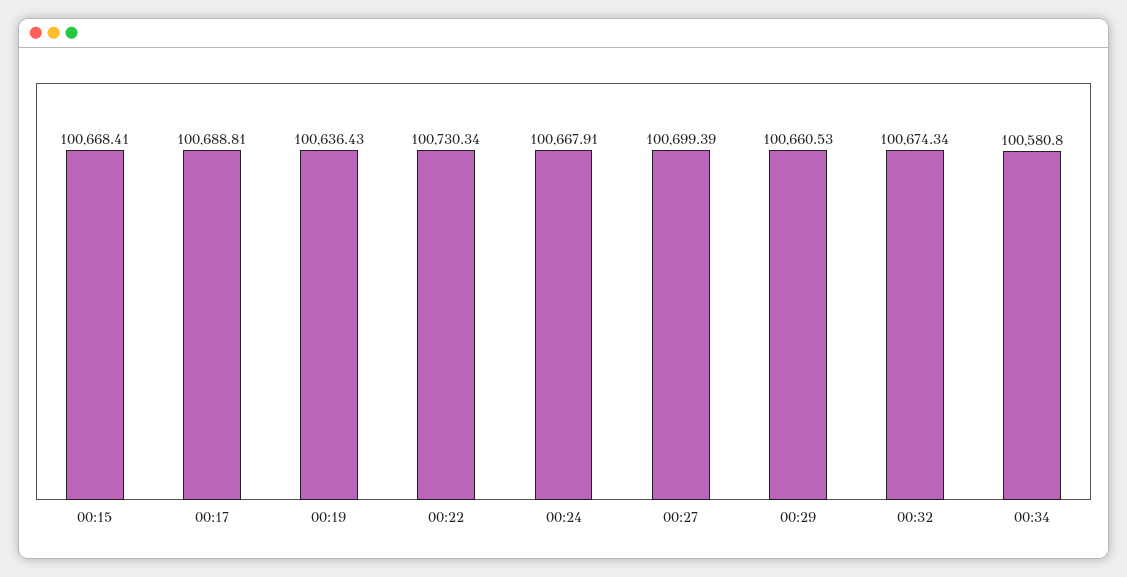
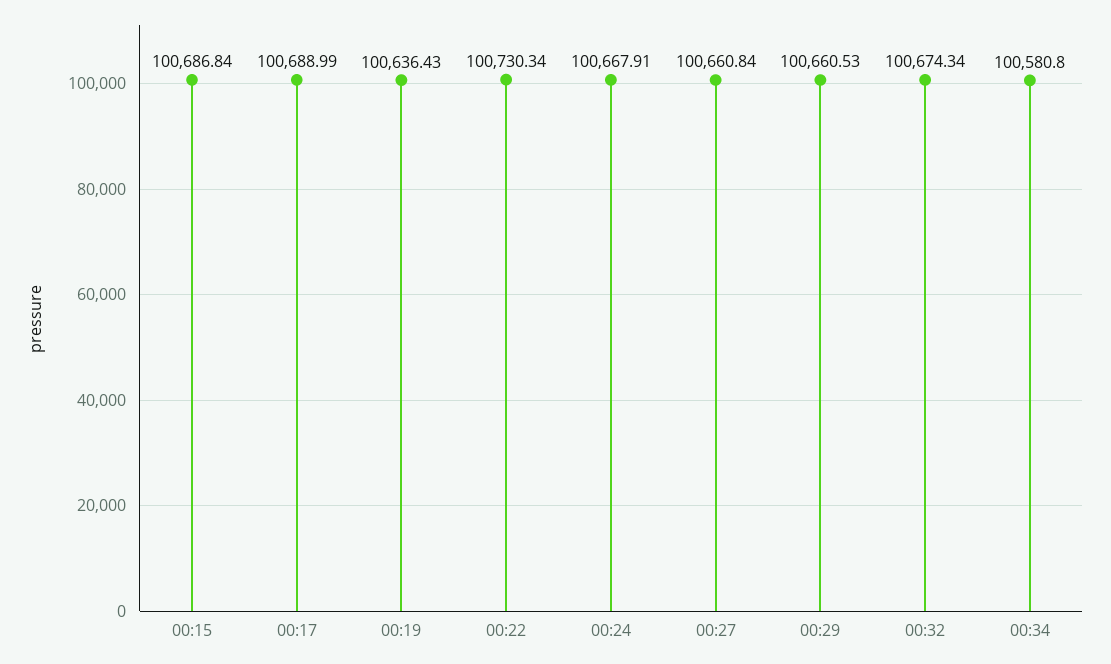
00:15: 100668.41 -> 100686.84
00:17: 100688.81 -> 100688.99
00:27: 100699.39 -> 100660.84

